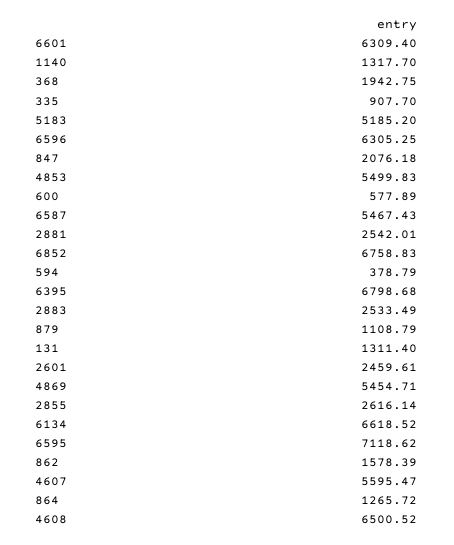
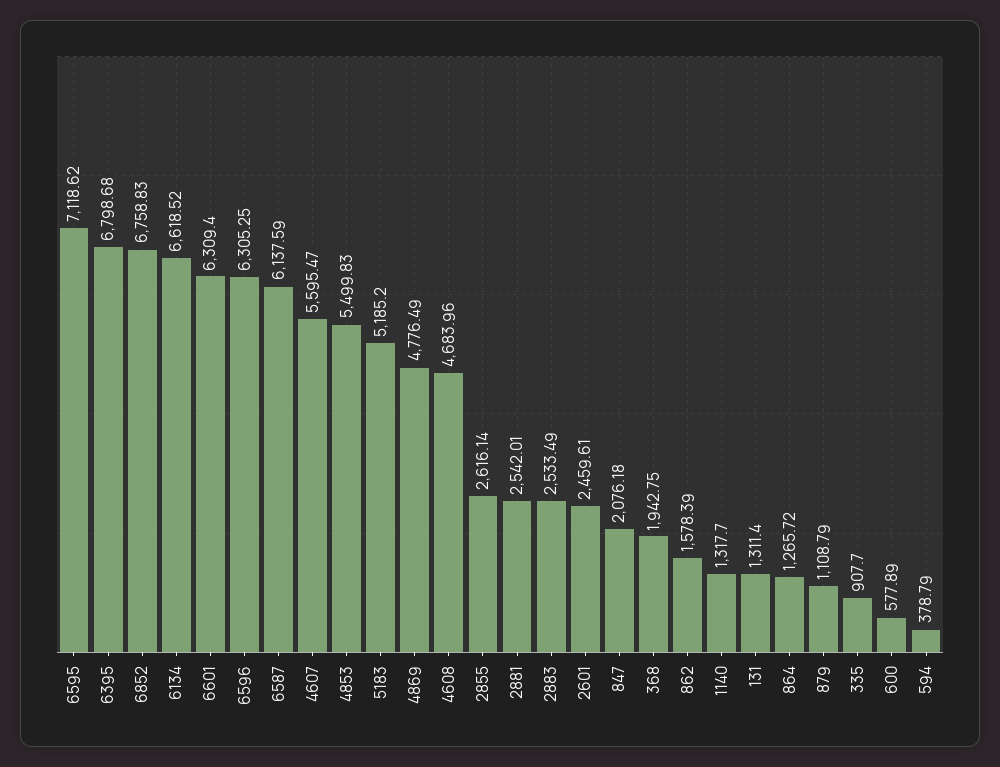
6587: 5467.43 -> 6137.59
4869: 5454.71 -> 4776.49
4608: 6500.52 -> 4683.96

